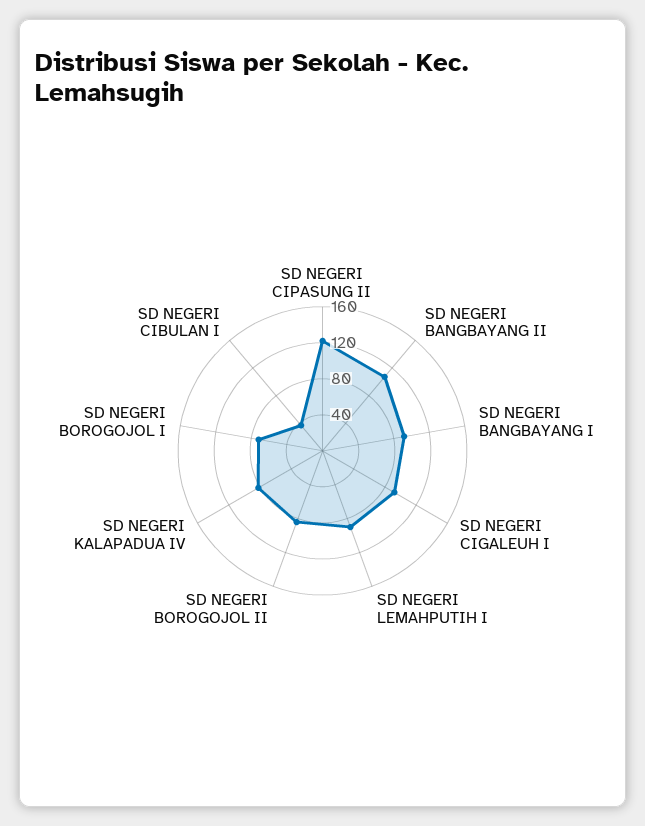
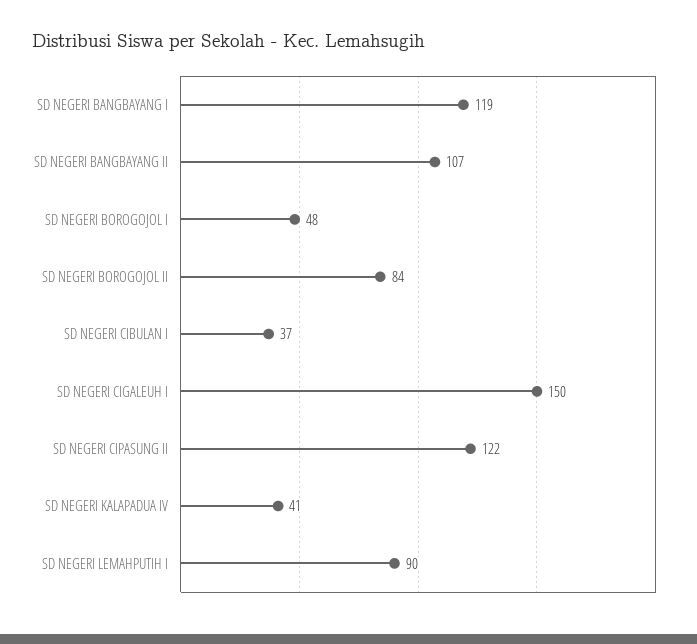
SD NEGERI BANGBAYANG I: 90 -> 119
SD NEGERI CIGALEUH I: 90 -> 150
SD NEGERI KALAPADUA IV: 80 -> 41
SD NEGERI BOROGOJOL I: 70 -> 48

